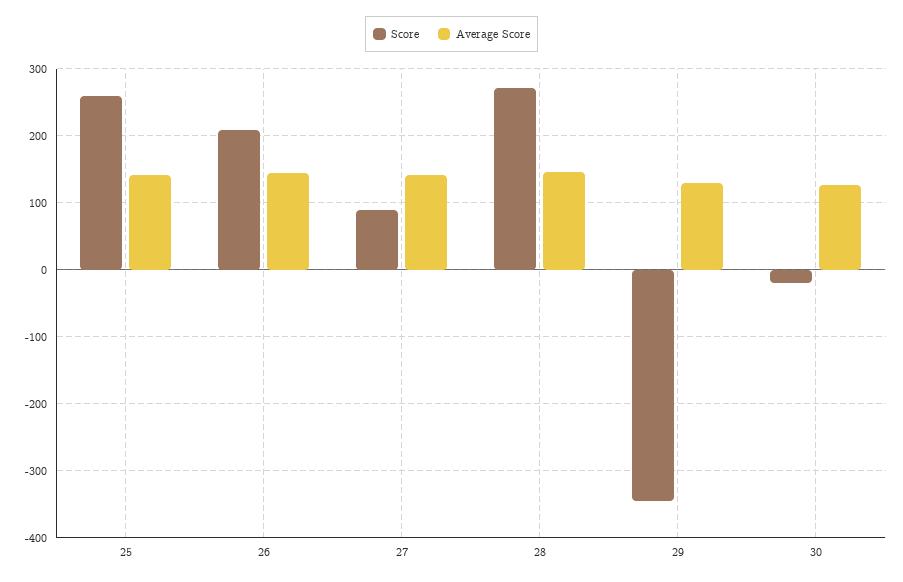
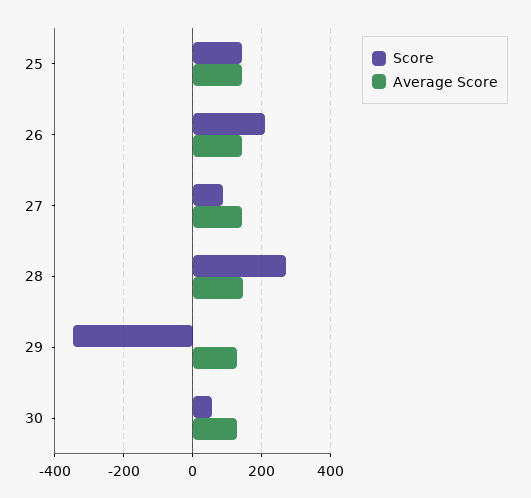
Score, 25: 260 -> 140
Score, 30: -20 -> 60

